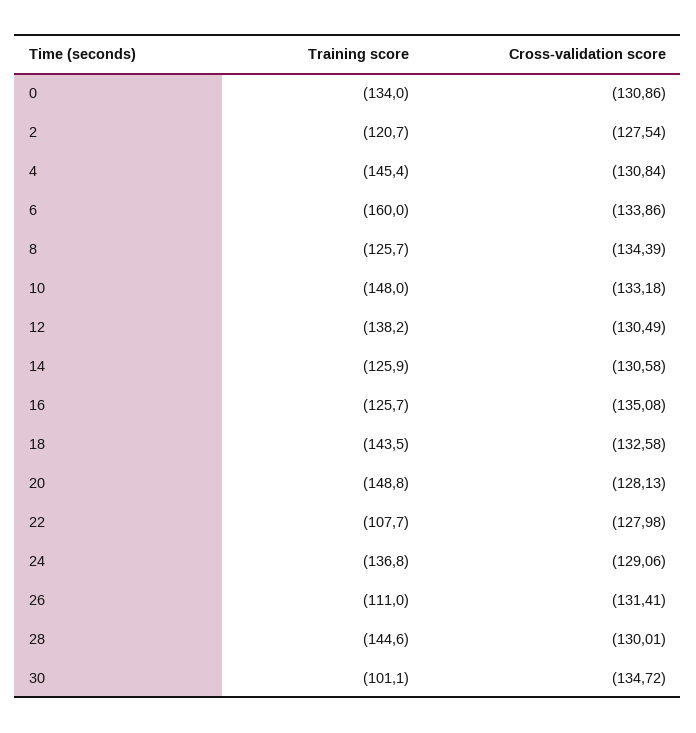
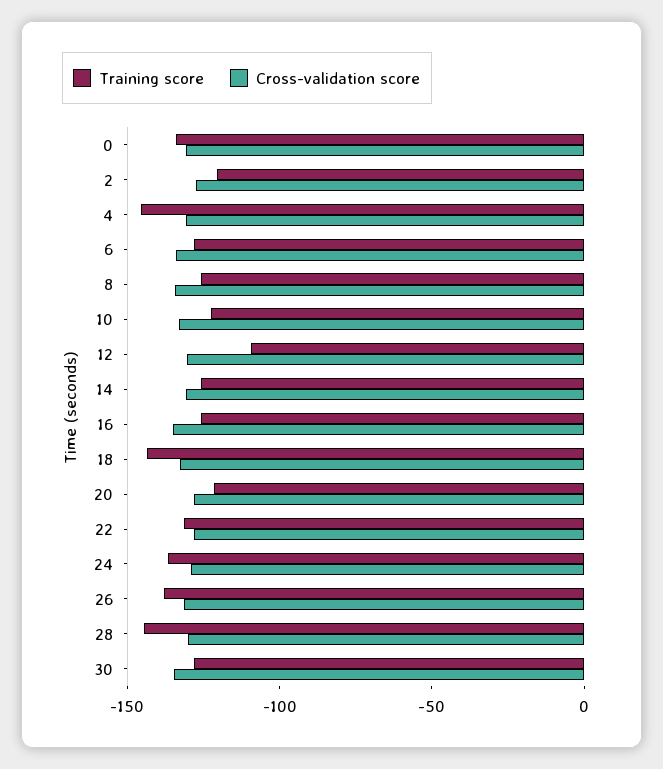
Training score, 6: -160 -> -130
Training score, 10: -148 -> -120
Training score, 12: -138.2 -> -110
Training score, 20: -148.8 -> -120
Training score, 22: -107.7 -> -130
Training score, 26: -111 -> -140
Training score, 30: -101.1 -> -130

